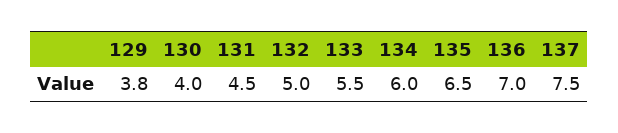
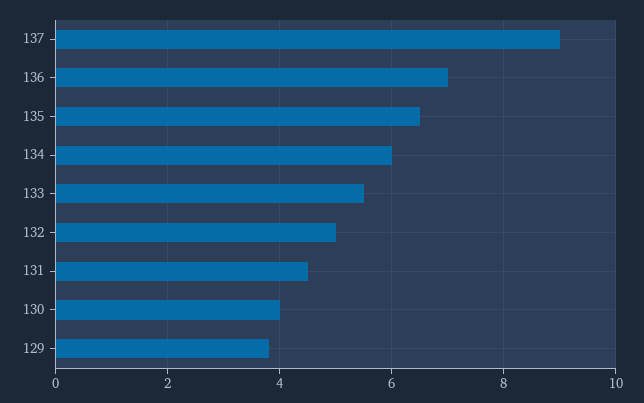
137: 7.5 -> 9

